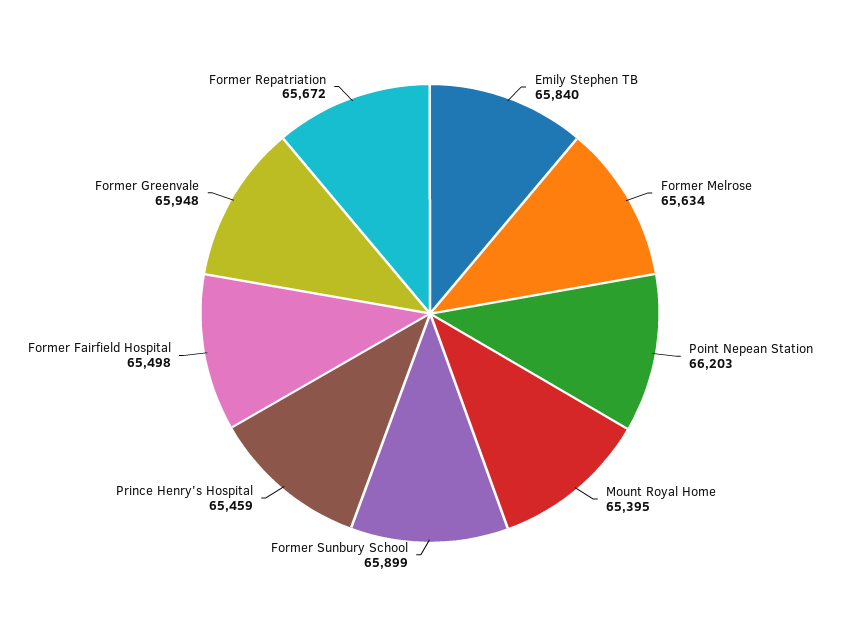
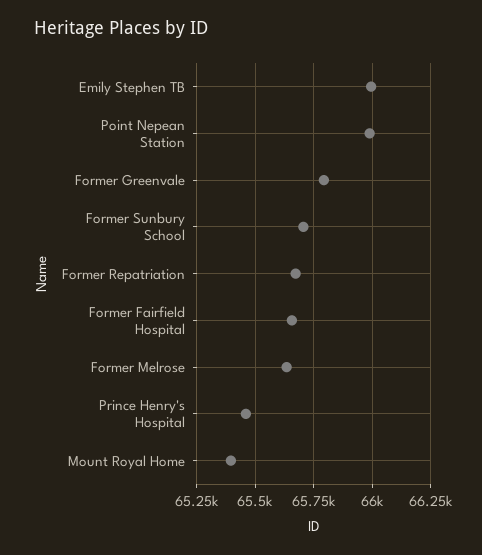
Emily Stephen TB: 65840 -> 66000
Point Nepean Station: 66203 -> 66000
Former Sunbury School: 65899 -> 65700
Former Fairfield Hospital: 65498 -> 65650
Former Greenvale: 65948 -> 65800

